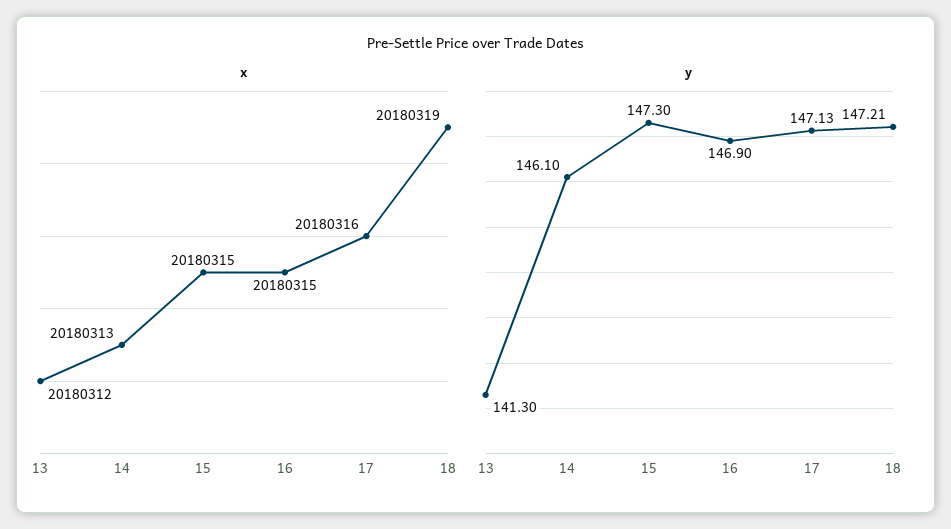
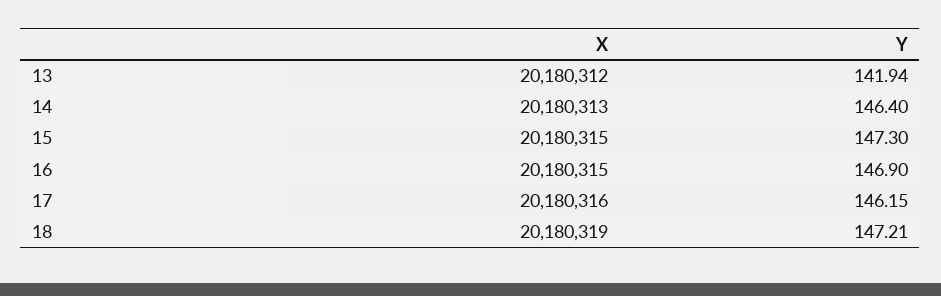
y, 13: 141.3 -> 141.94
y, 14: 146.1 -> 146.4
y, 17: 147.13 -> 146.15

